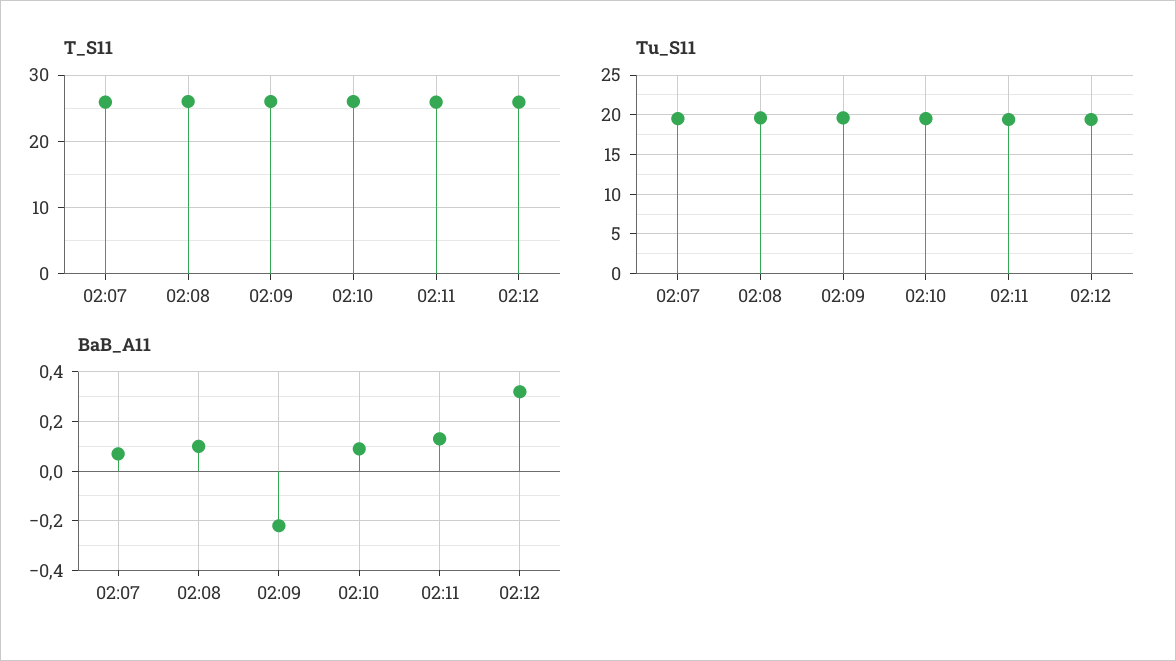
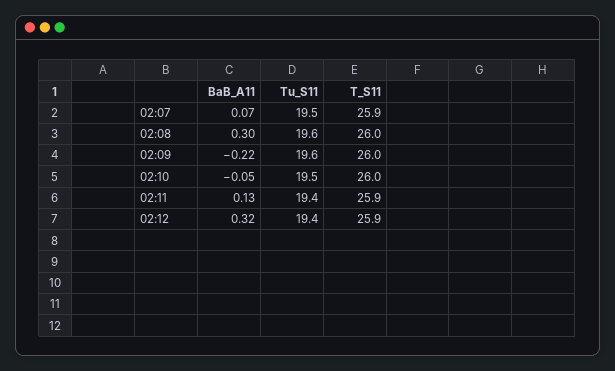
BaB_A11, 02:08: 0.1 -> 0.3
BaB_A11, 02:10: 0.1 -> -0.05

